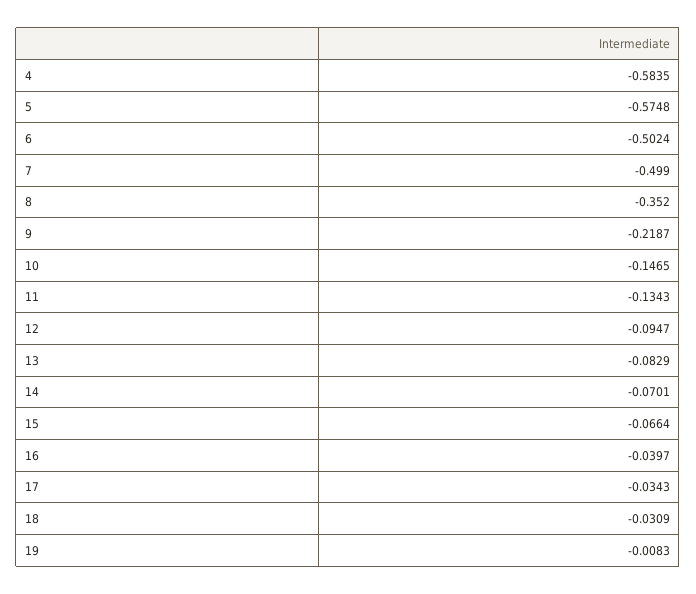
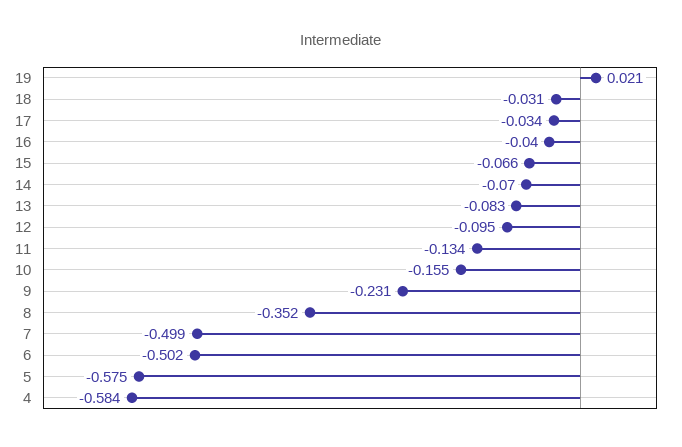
9: -0.2187 -> -0.231
10: -0.1465 -> -0.155
19: -0.0083 -> 0.021

